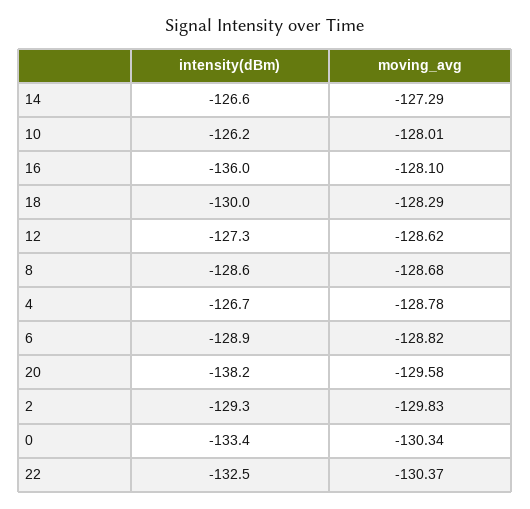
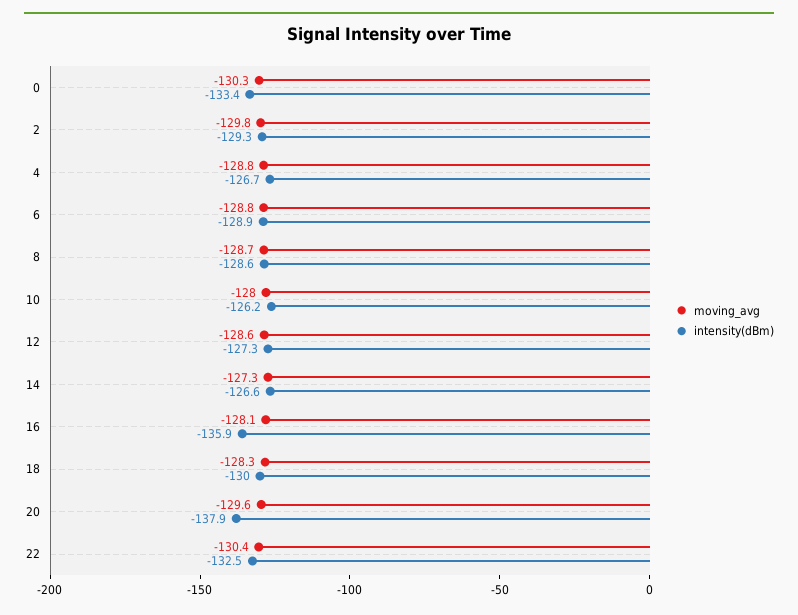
intensity(dBm), 16: -136 -> -135.9
intensity(dBm), 20: -138.2 -> -137.9

